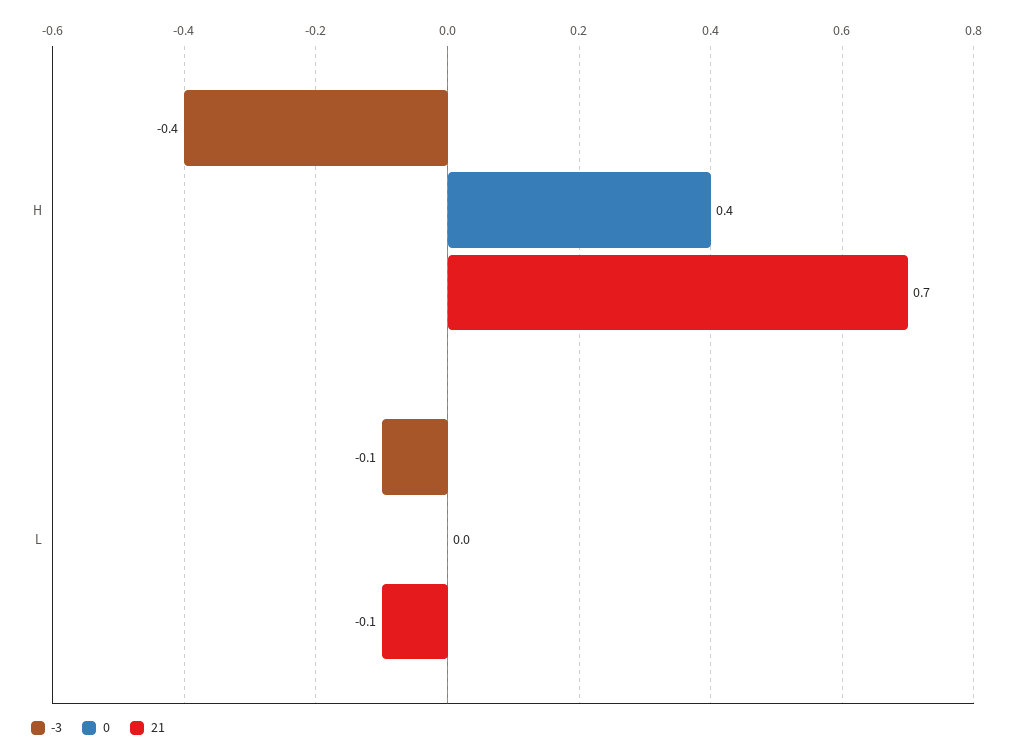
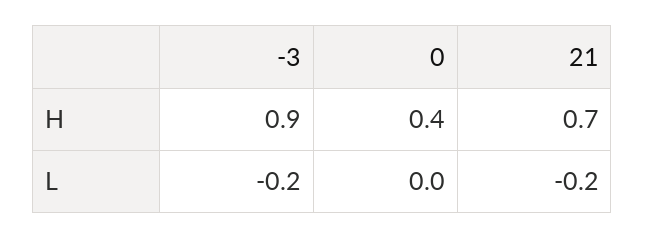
-3, H: -0.4 -> 0.9
-3, L: -0.1 -> -0.2
21, L: -0.1 -> -0.2

